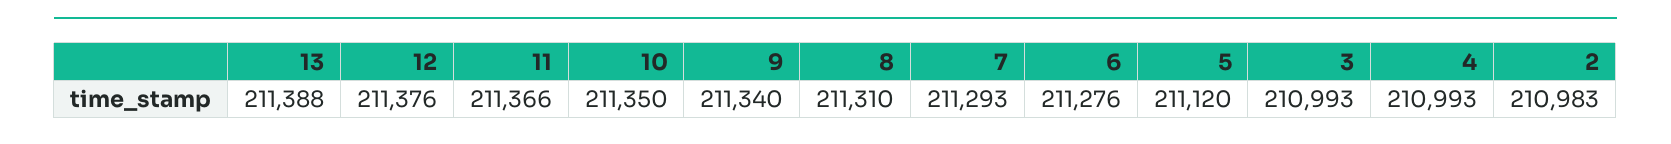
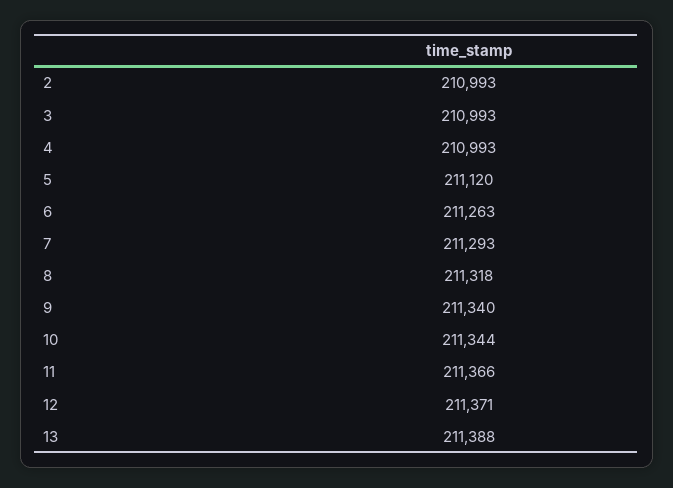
12: 211376 -> 211371
10: 211350 -> 211344
8: 211310 -> 211318
6: 211276 -> 211263
2: 210983 -> 210993

